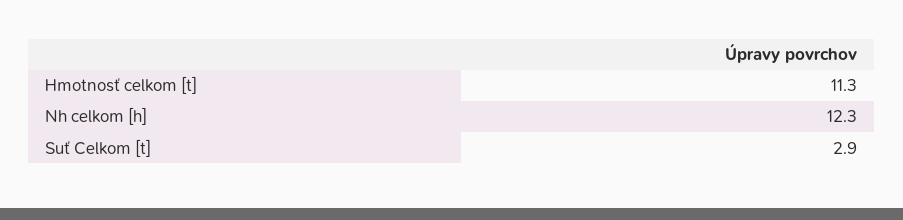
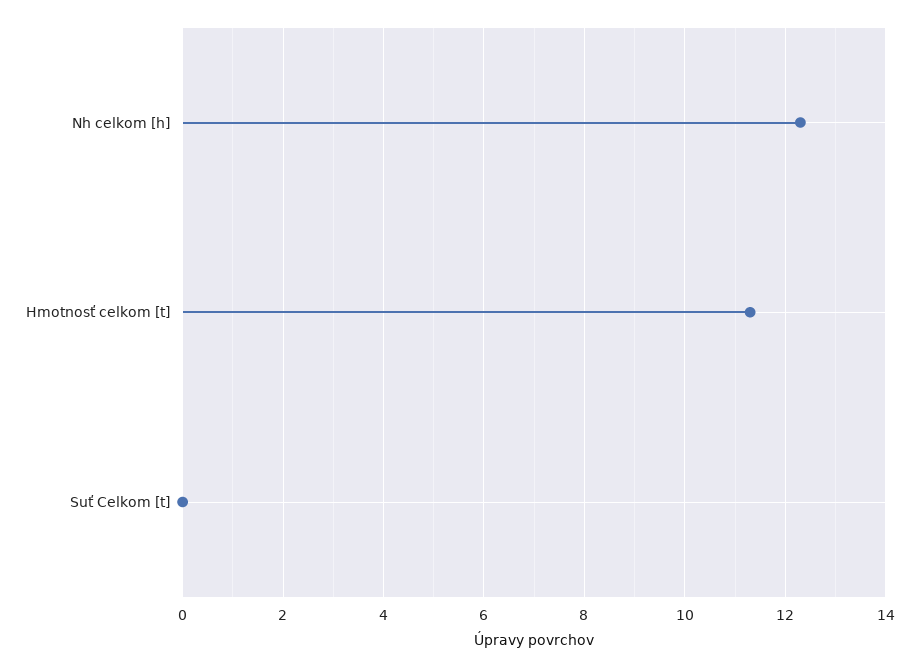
Suť Celkom [t]: 2.9 -> 0

